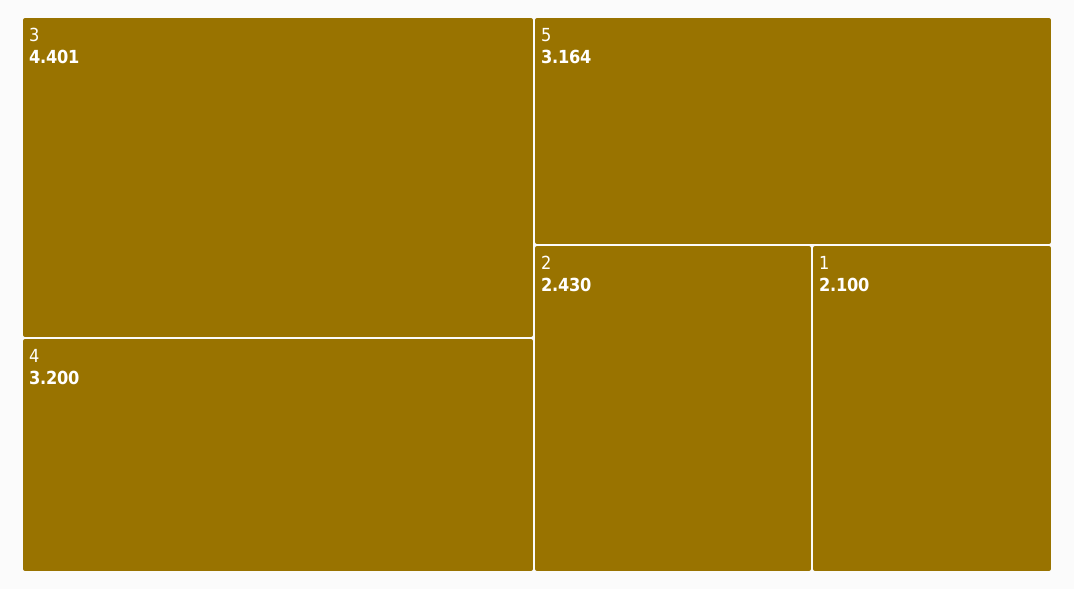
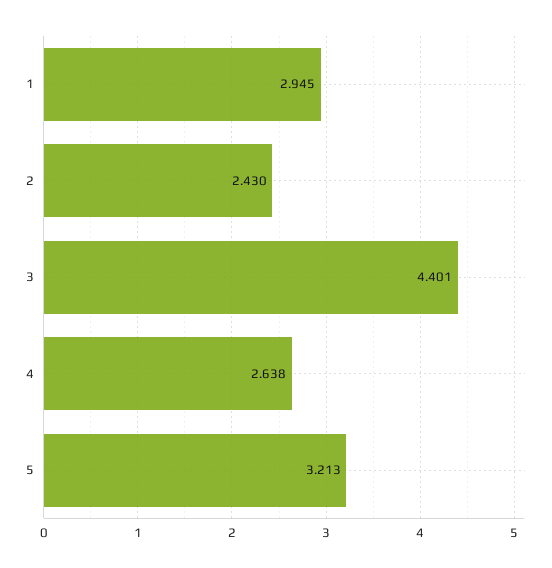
4: 3.2 -> 2.638
5: 3.164 -> 3.213
1: 2.1 -> 2.945

